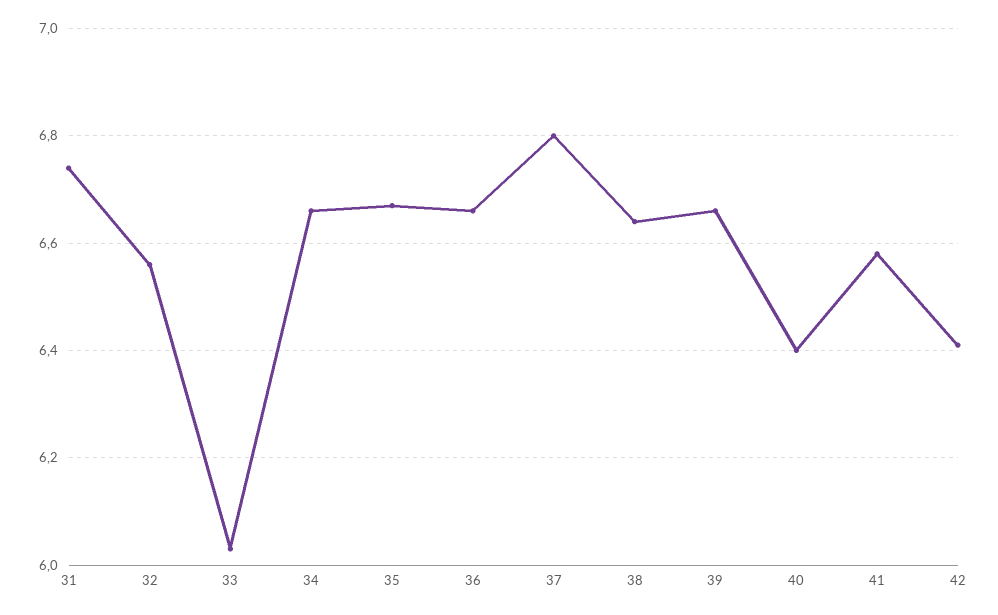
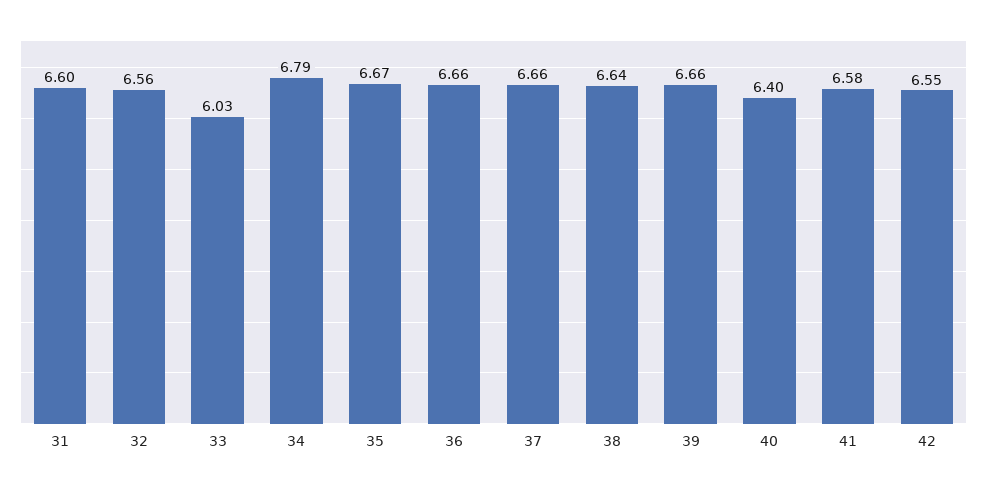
31: 6.75 -> 6.6
34: 6.65 -> 6.79
37: 6.8 -> 6.66
42: 6.4 -> 6.55

